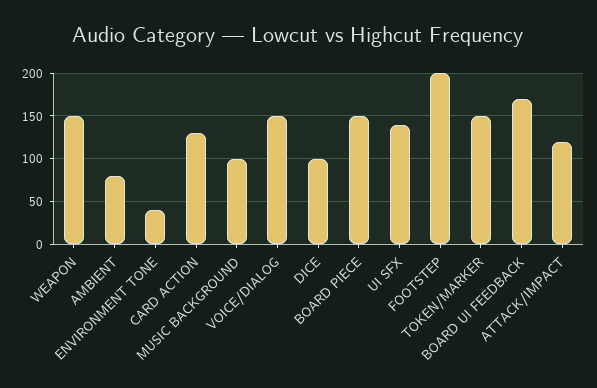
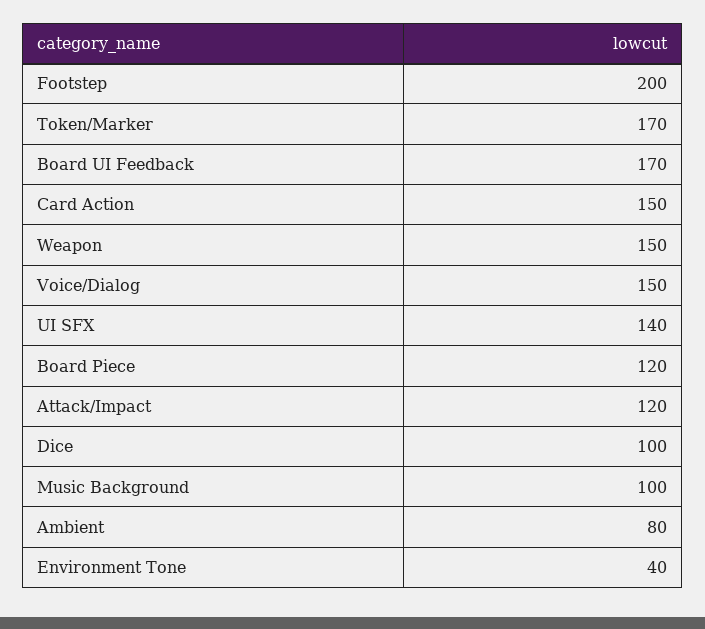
CARD ACTION: 130 -> 150
BOARD PIECE: 150 -> 120
TOKEN/MARKER: 150 -> 170

